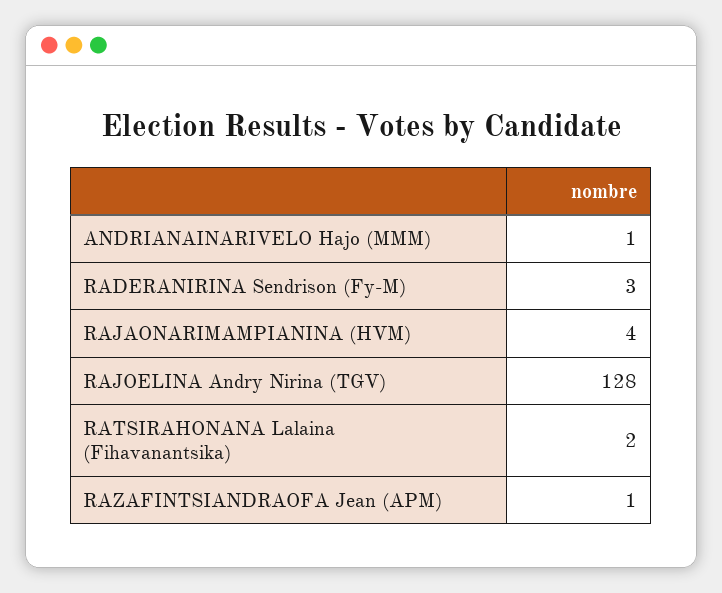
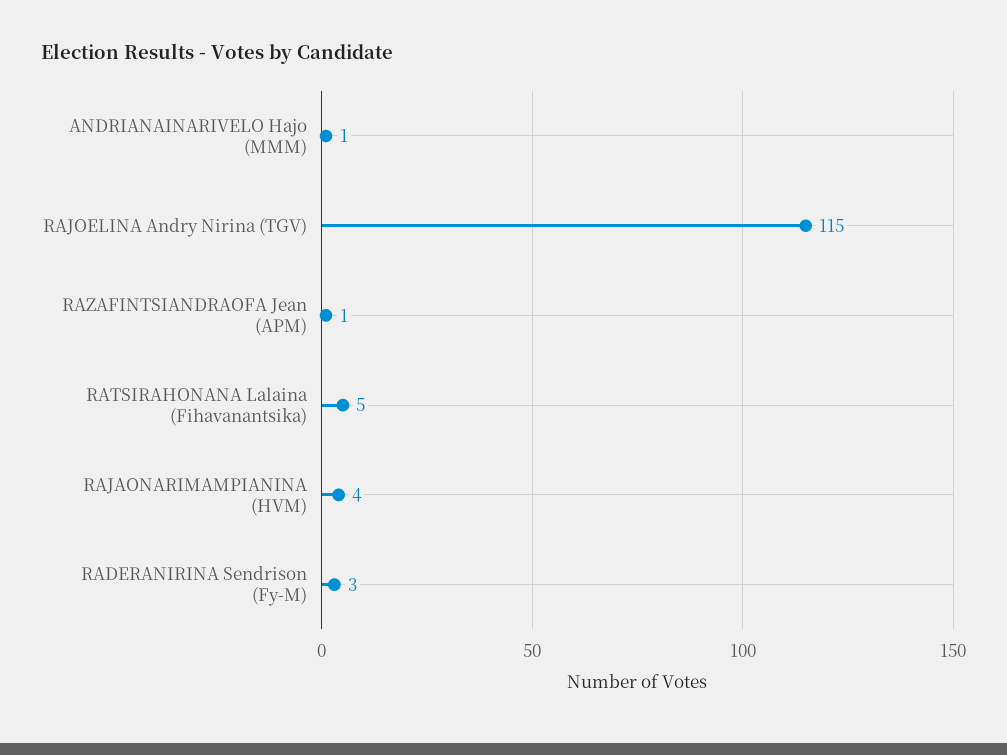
RAJOELINA Andry Nirina (TGV): 128 -> 115
RATSIRAHONANA Lalaina (Fihavanantsika): 2 -> 5

